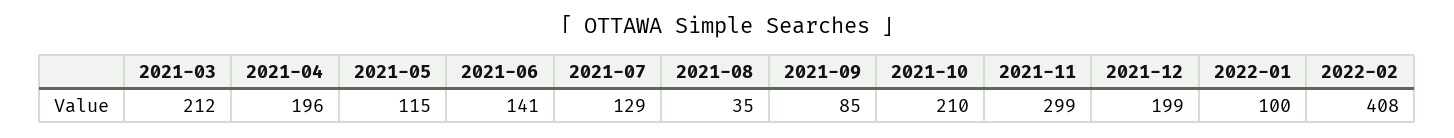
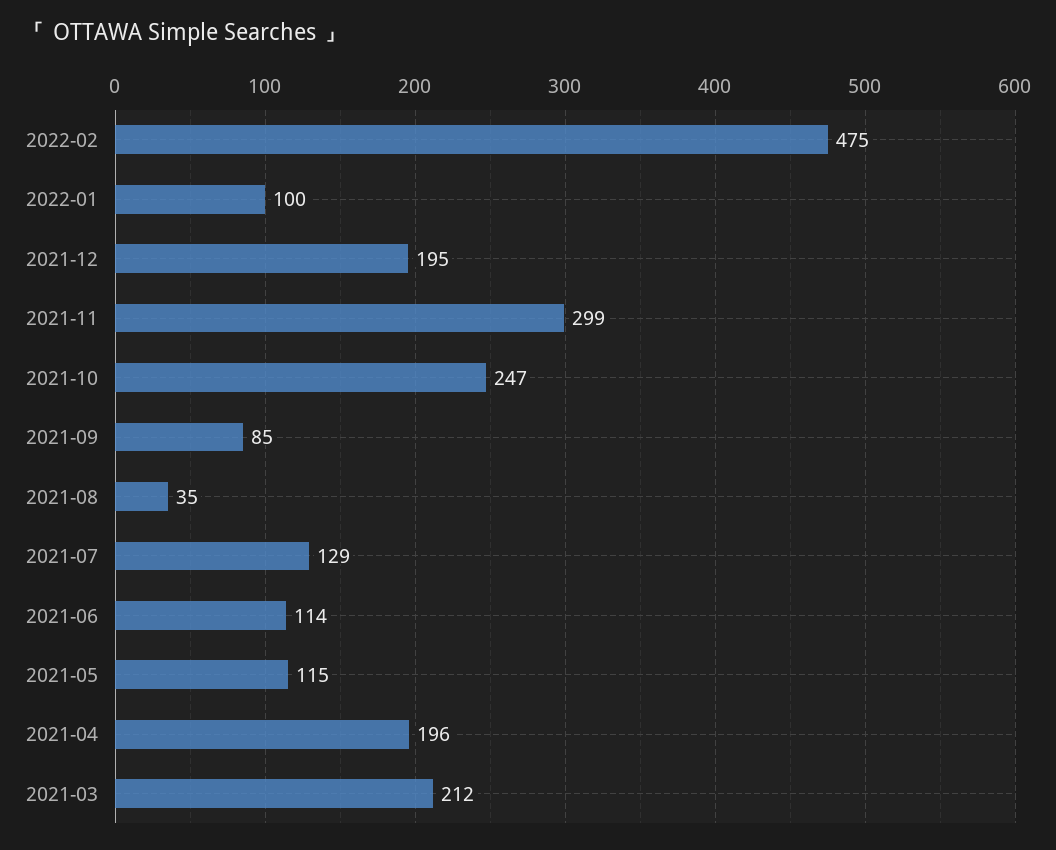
2021-06: 141 -> 114
2021-10: 210 -> 247
2021-12: 199 -> 195
2022-02: 408 -> 475

